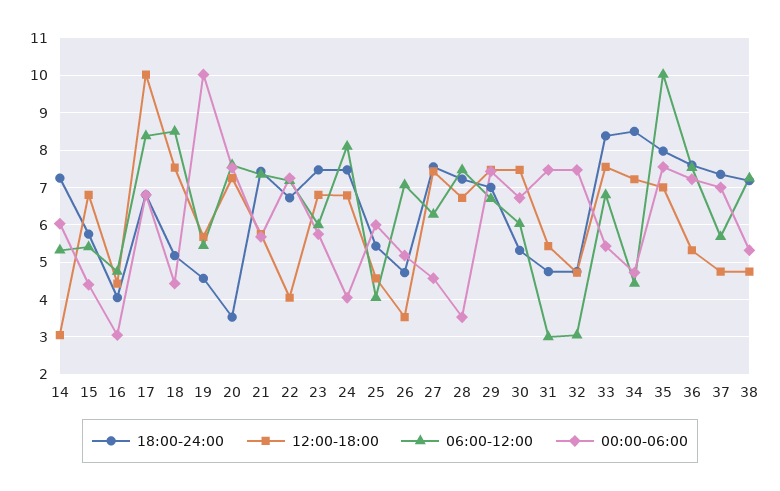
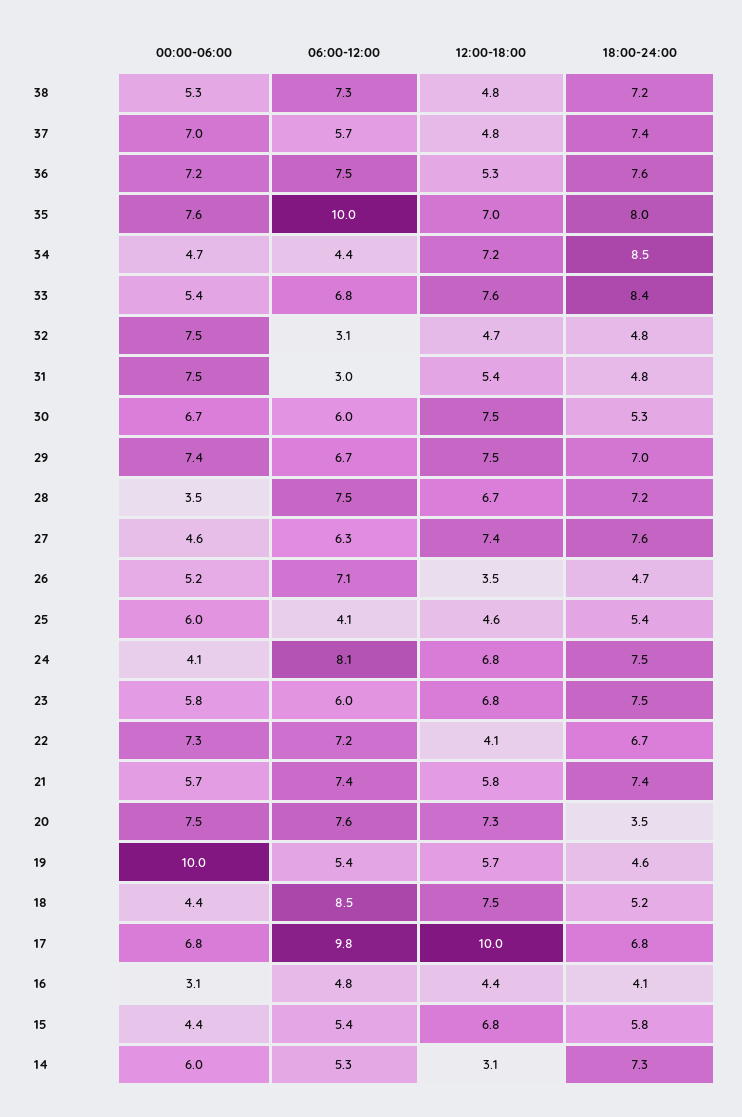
06:00-12:00, 17: 8.4 -> 9.8

